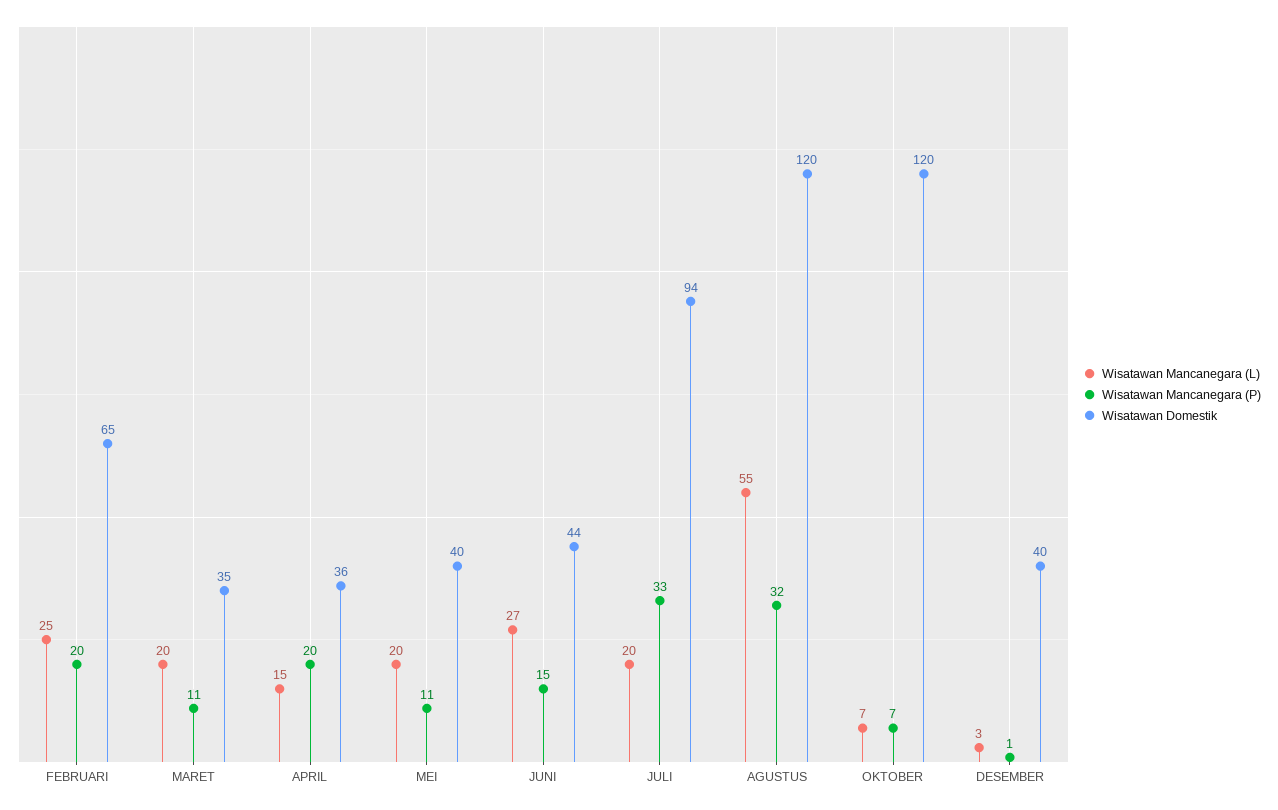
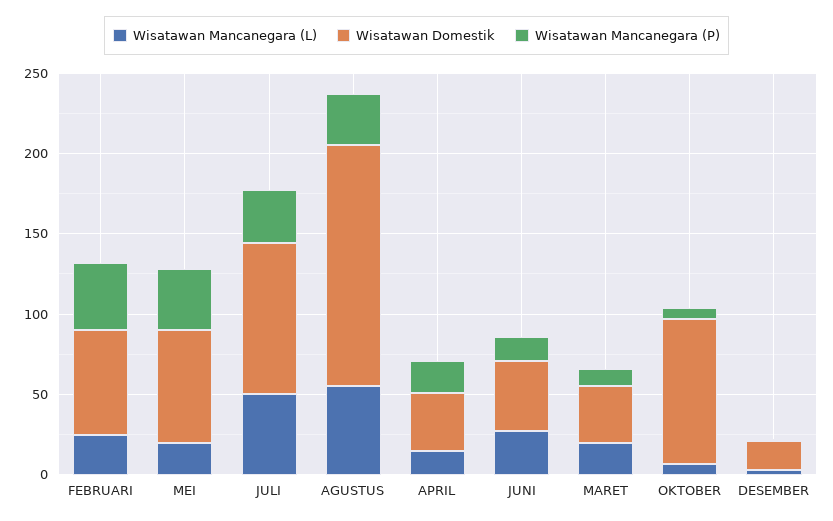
Wisatawan Mancanegara (P), FEBRUARI: 20 -> 40
Wisatawan Mancanegara (P), MEI: 11 -> 40
Wisatawan Domestik, MEI: 40 -> 70
Wisatawan Mancanegara (L), JULI: 20 -> 50
Wisatawan Domestik, AGUSTUS: 120 -> 150
Wisatawan Domestik, OKTOBER: 120 -> 90
Wisatawan Domestik, DESEMBER: 40 -> 20

